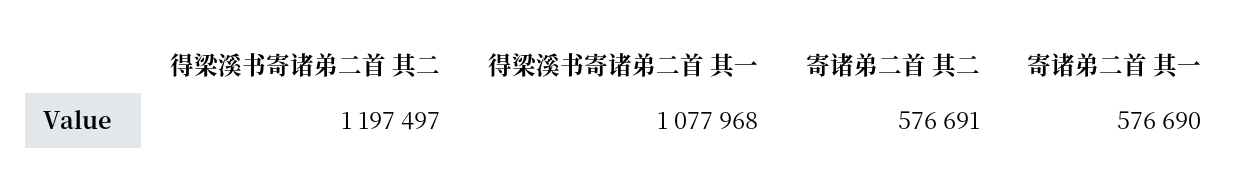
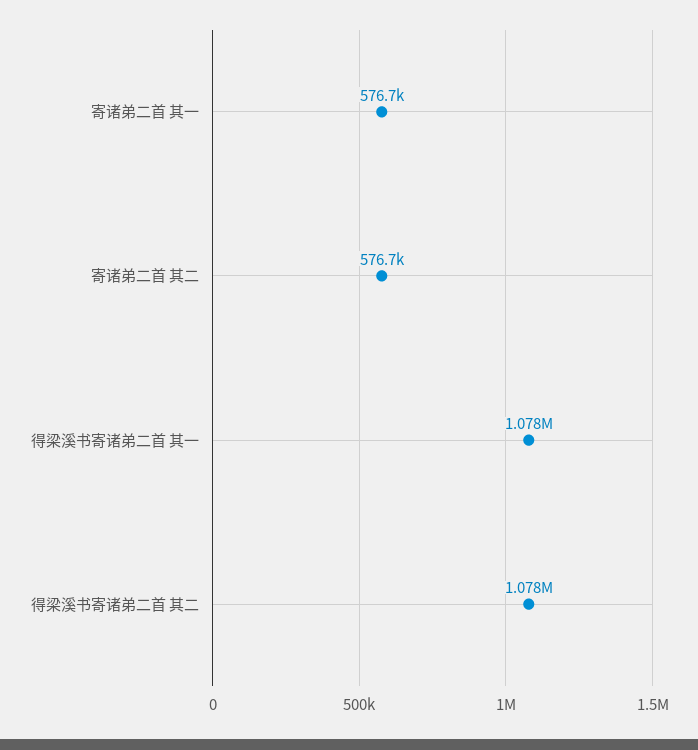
得梁溪书寄诸弟二首 其二: 1197497 -> 1078000

